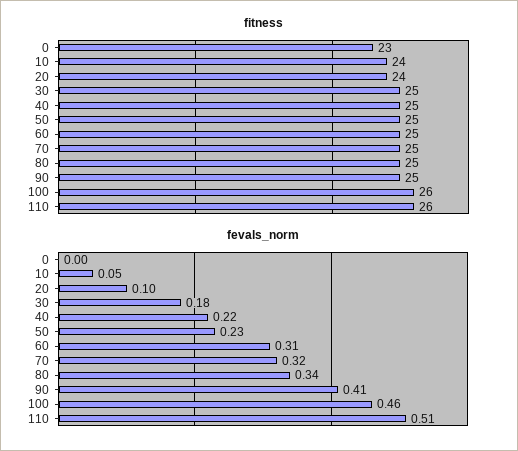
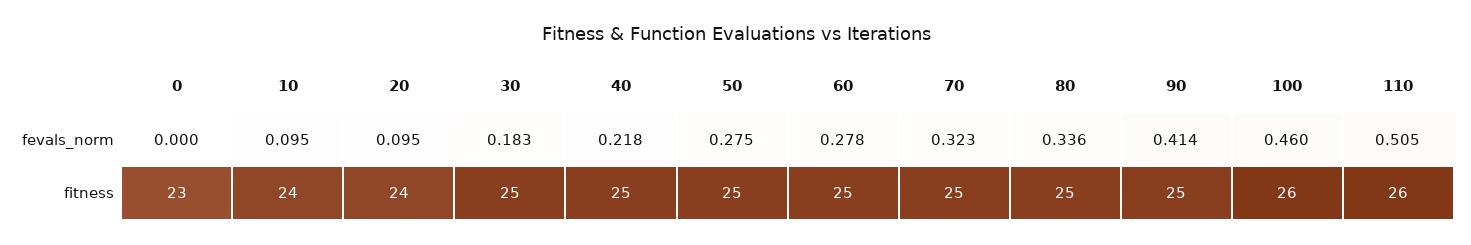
fevals_norm, 10: 0.05 -> 0.095
fevals_norm, 50: 0.23 -> 0.275
fevals_norm, 60: 0.31 -> 0.278

